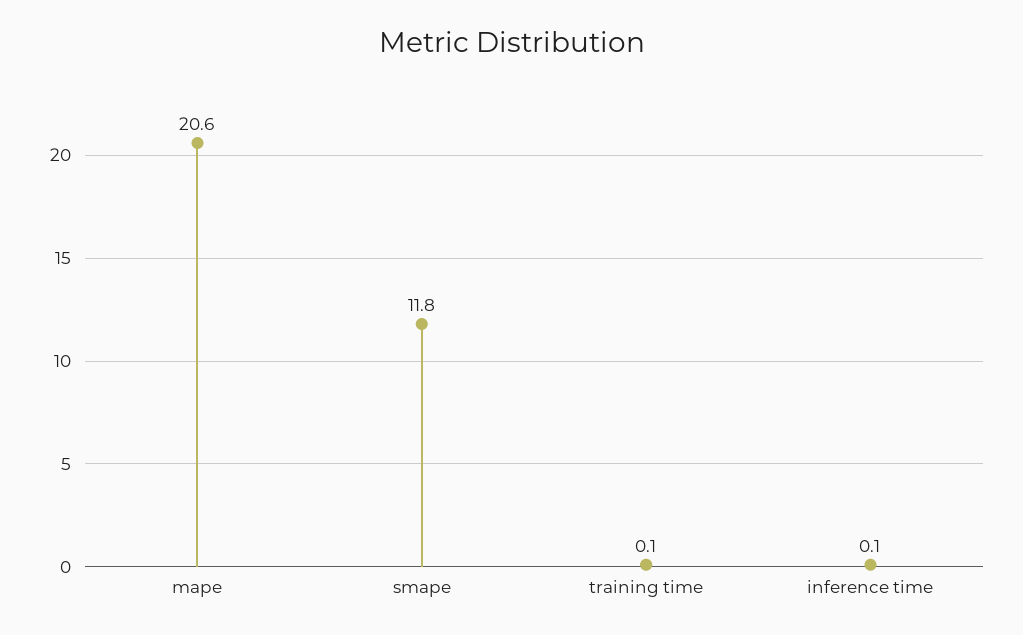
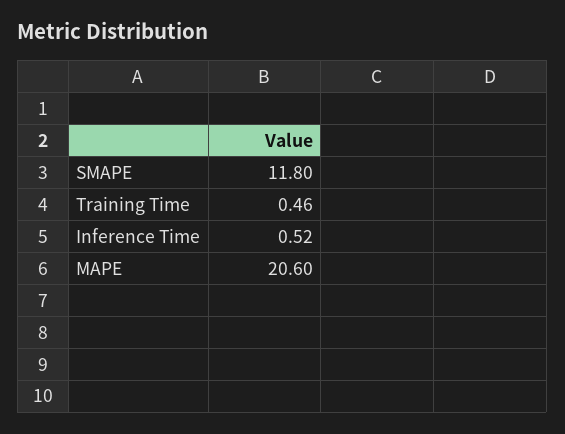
training time: 0.1 -> 0.46
inference time: 0.1 -> 0.52

